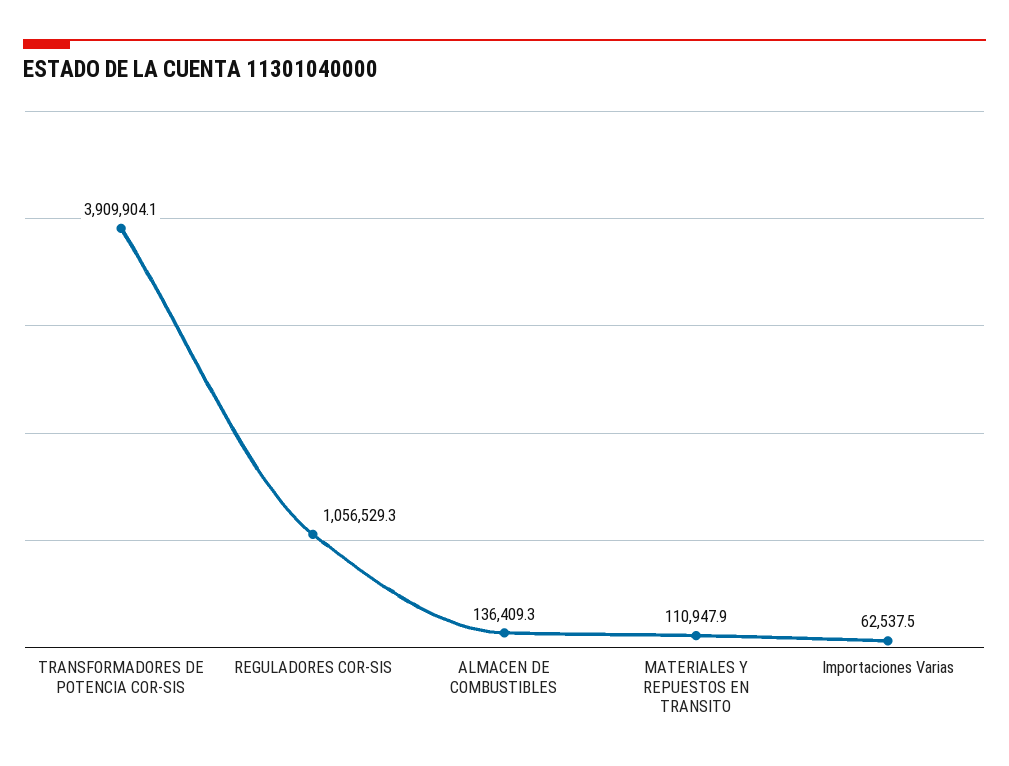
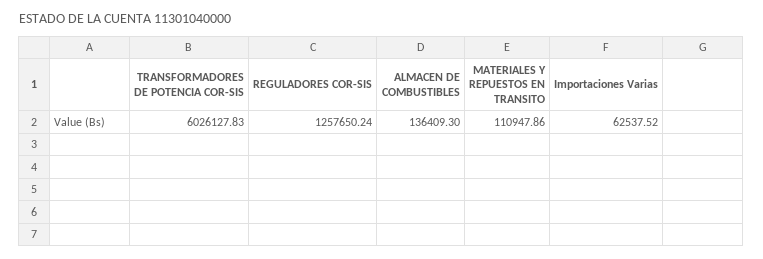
TRANSFORMADORES DE POTENCIA COR-SIS: 3909904.1 -> 6026127.83
REGULADORES COR-SIS: 1056529.3 -> 1257650.24

